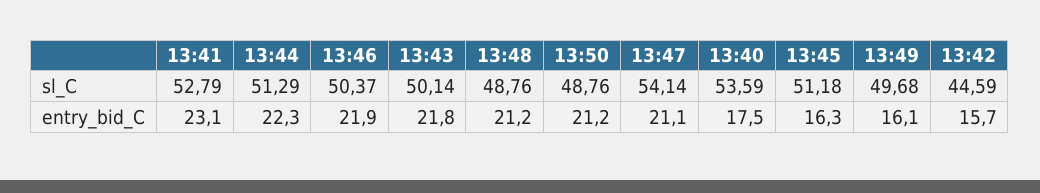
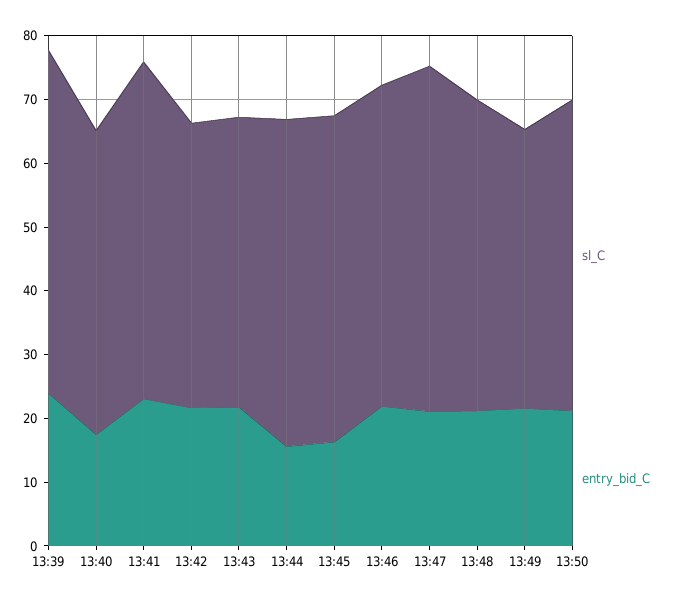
sl_C, 13:43: 50.14 -> 46
sl_C, 13:40: 53.59 -> 48
sl_C, 13:49: 49.68 -> 44
entry_bid_C, 13:44: 22.3 -> 16
entry_bid_C, 13:49: 16.1 -> 22
entry_bid_C, 13:42: 15.7 -> 22
sl_C, 13:39: none -> 54
entry_bid_C, 13:39: none -> 24

